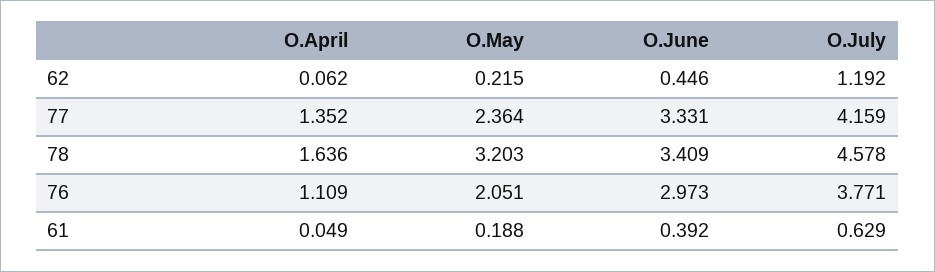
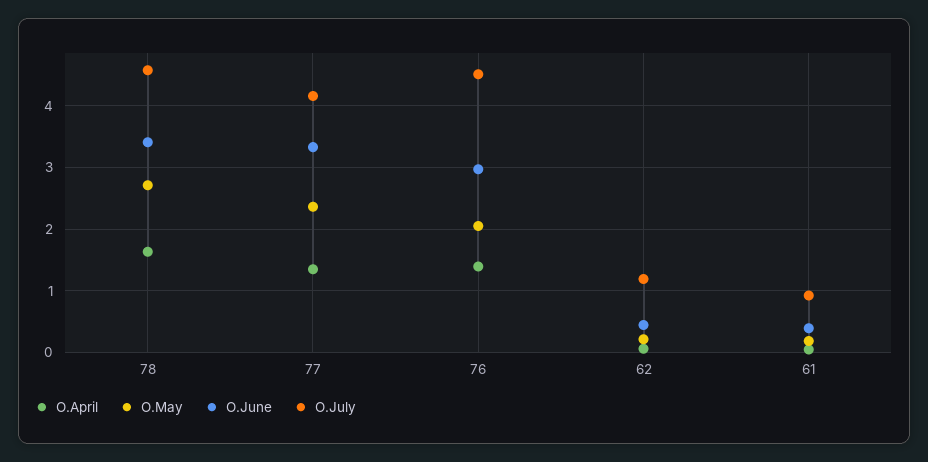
O.May, 78: 3.203 -> 2.7
O.April, 76: 1.109 -> 1.4
O.July, 76: 3.771 -> 4.5
O.July, 61: 0.629 -> 0.9

